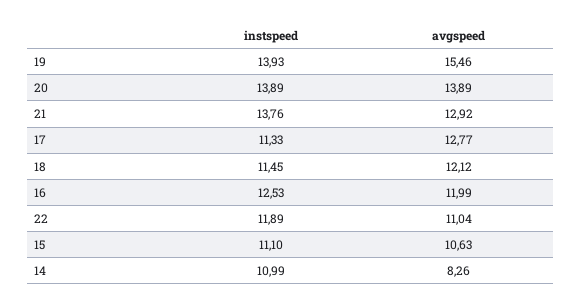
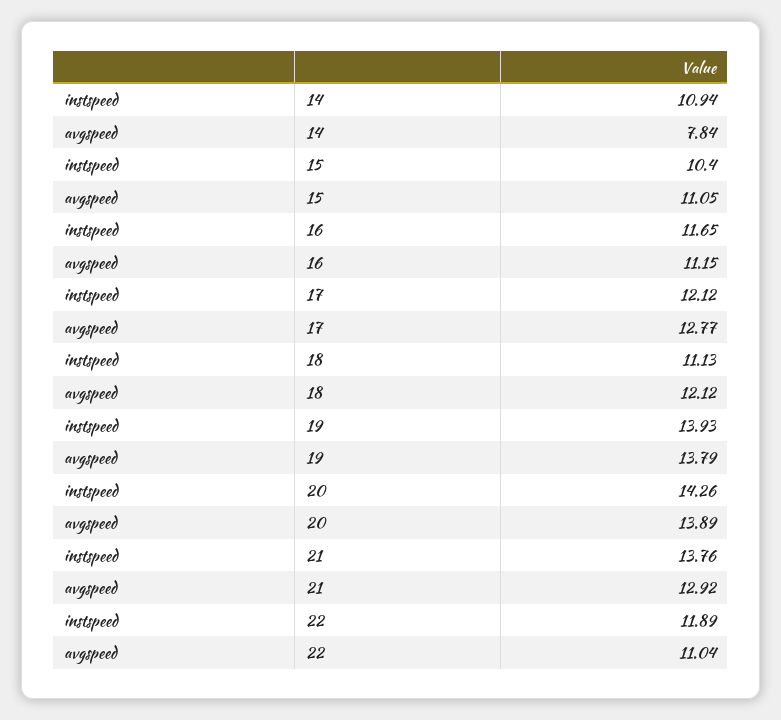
avgspeed, 19: 15.46 -> 13.79
instspeed, 20: 13.89 -> 14.26
instspeed, 17: 11.33 -> 12.12
instspeed, 18: 11.45 -> 11.13
instspeed, 16: 12.53 -> 11.65
avgspeed, 16: 11.99 -> 11.15
instspeed, 15: 11.1 -> 10.4
avgspeed, 15: 10.63 -> 11.05
instspeed, 14: 10.99 -> 10.94
avgspeed, 14: 8.26 -> 7.84

